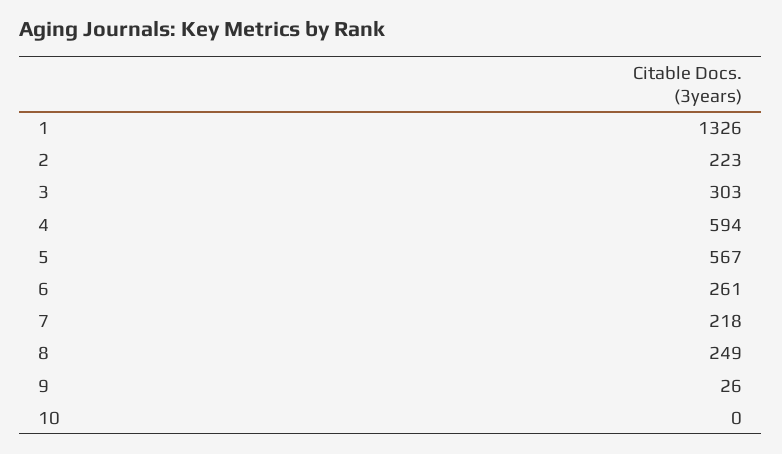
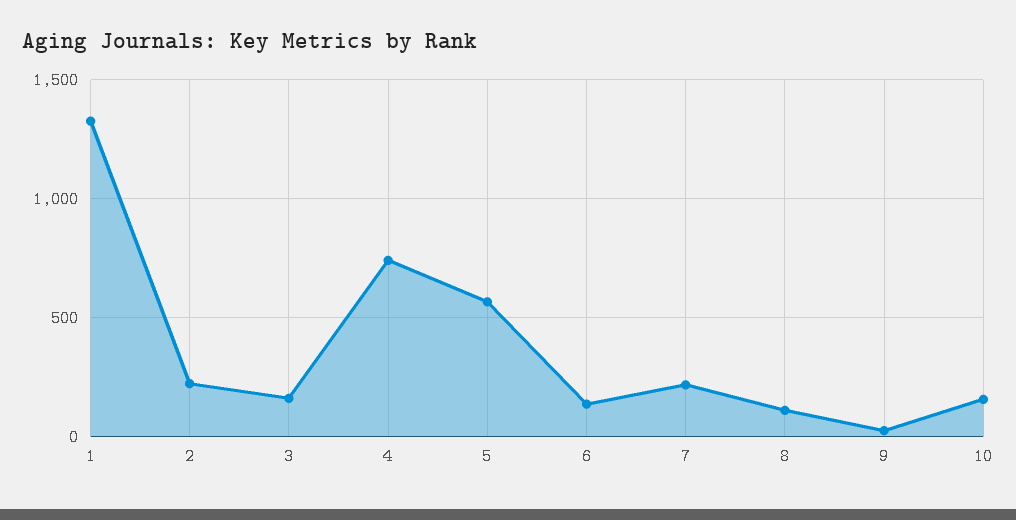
3: 303 -> 150
4: 594 -> 750
6: 261 -> 150
8: 249 -> 100
10: 0 -> 150

